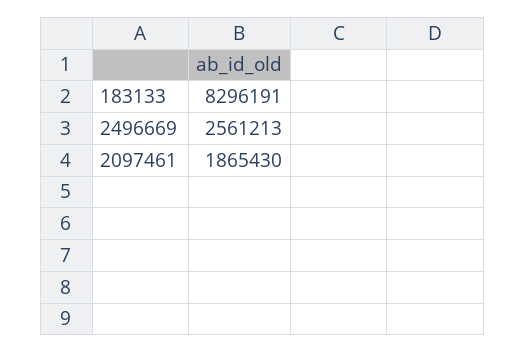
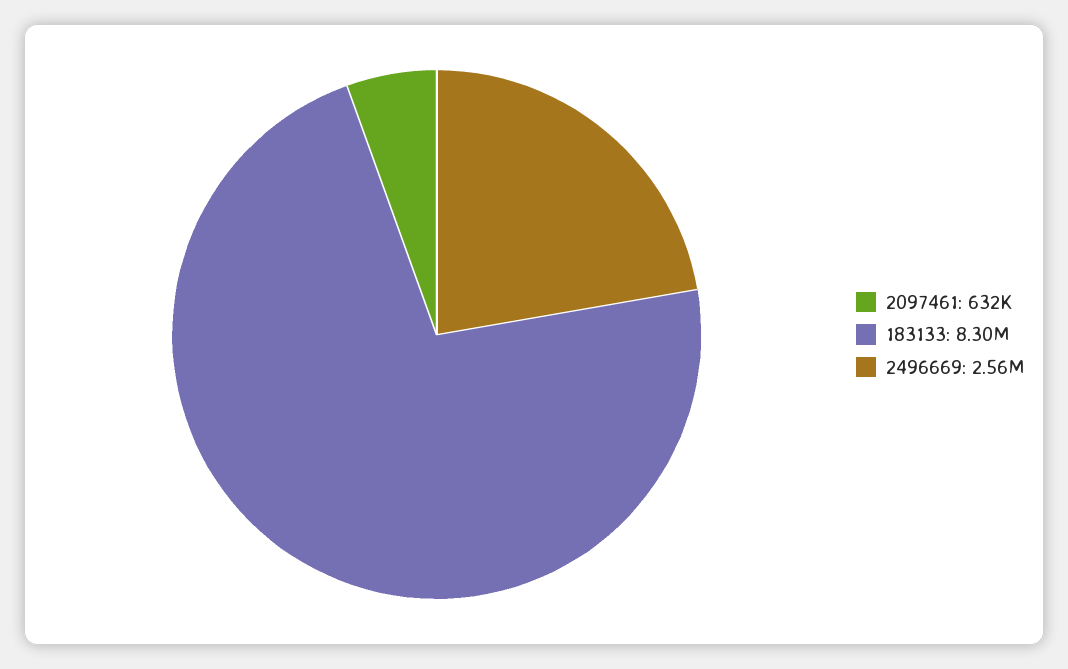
2097461: 1865430 -> 632000

